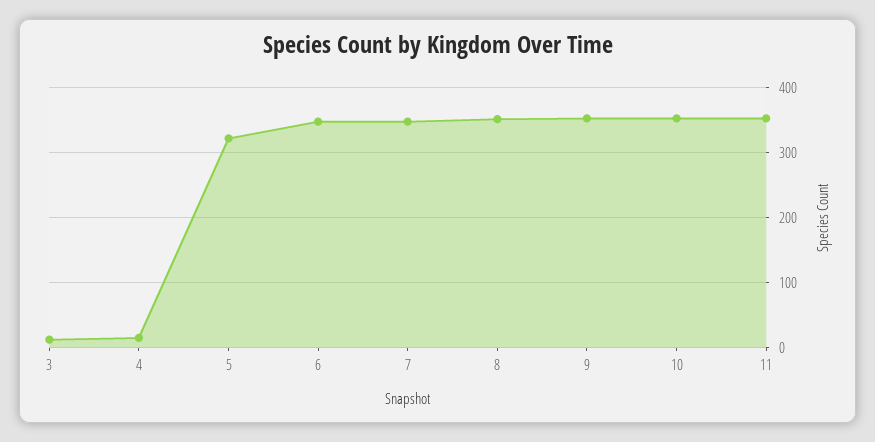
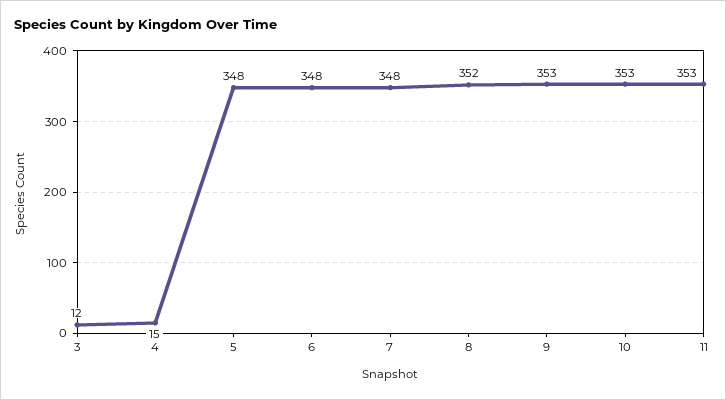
5: 320 -> 348

